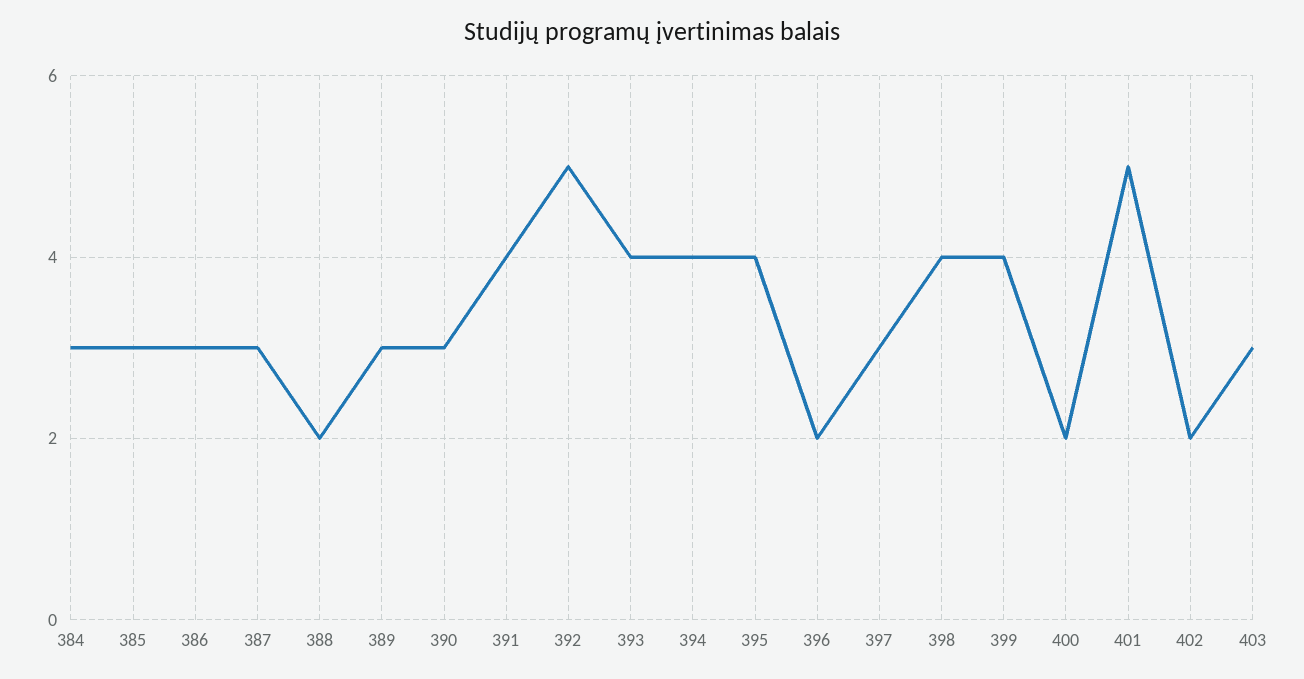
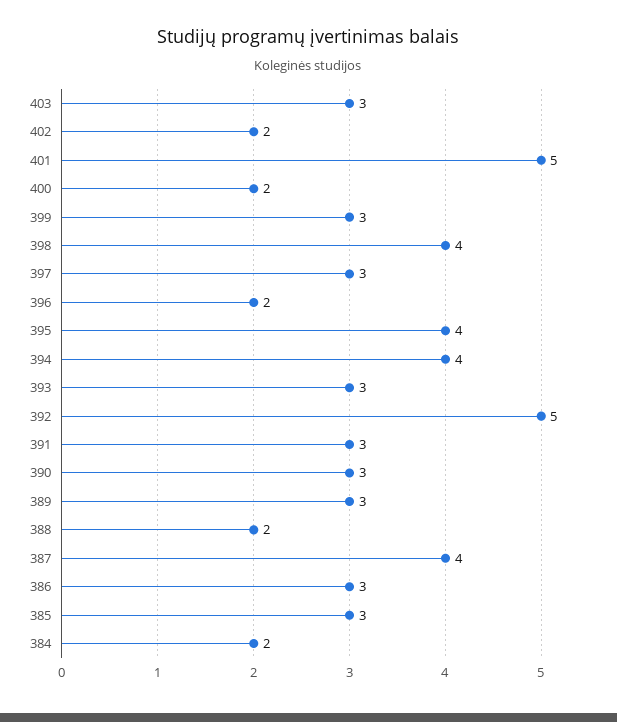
384: 3 -> 2
387: 3 -> 4
391: 4 -> 3
393: 4 -> 3
399: 4 -> 3

